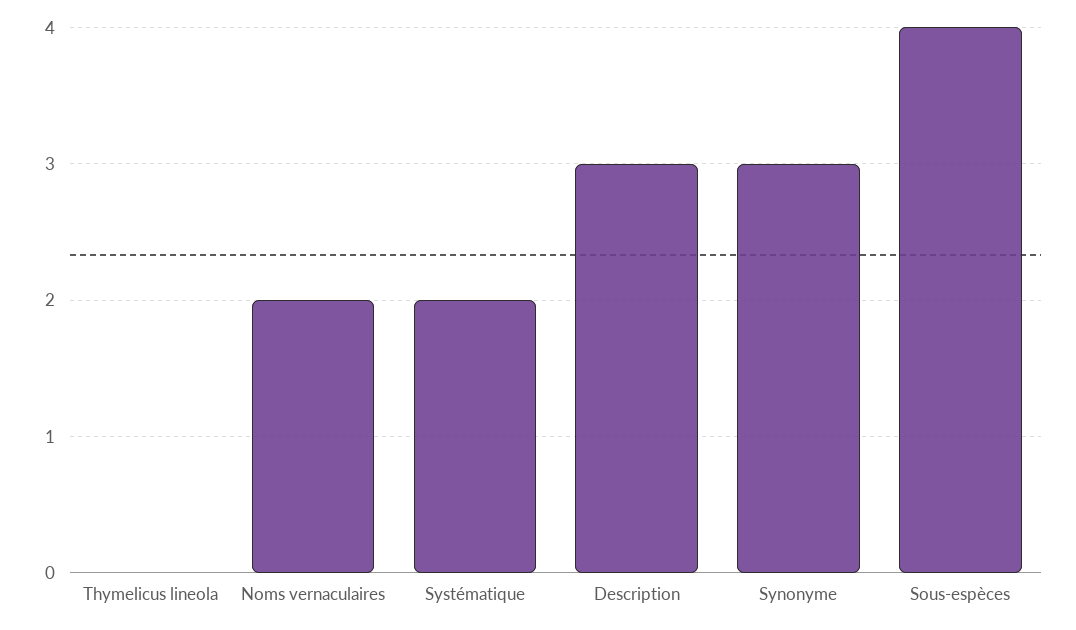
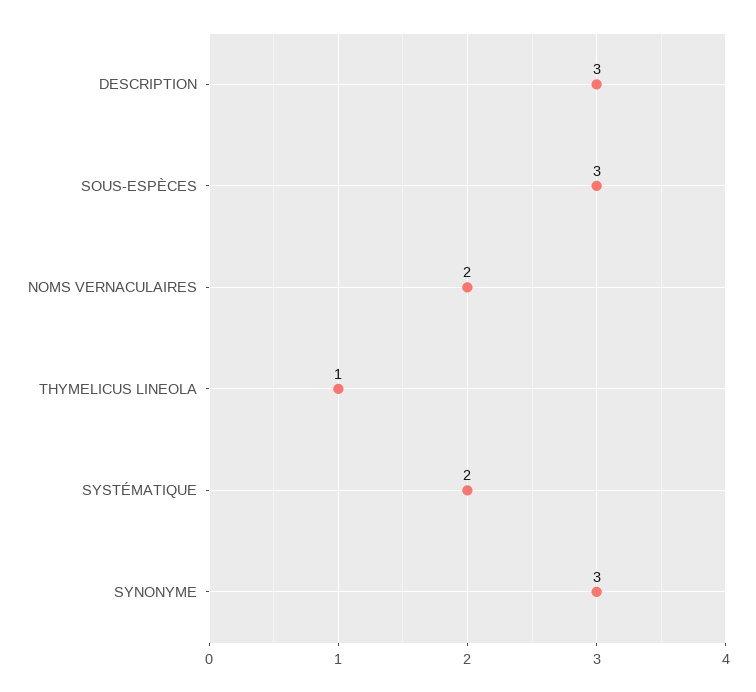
Thymelicus lineola: 0 -> 1
Sous-espèces: 4 -> 3

